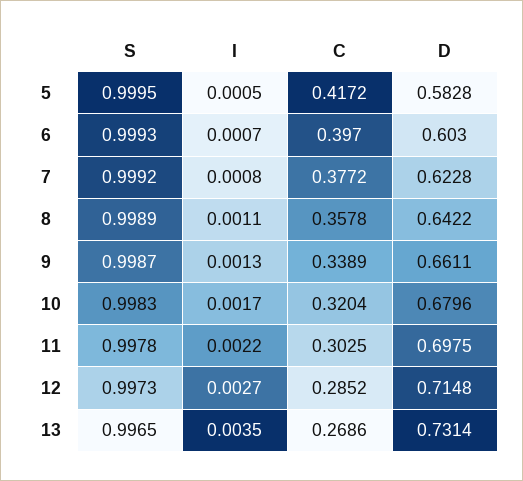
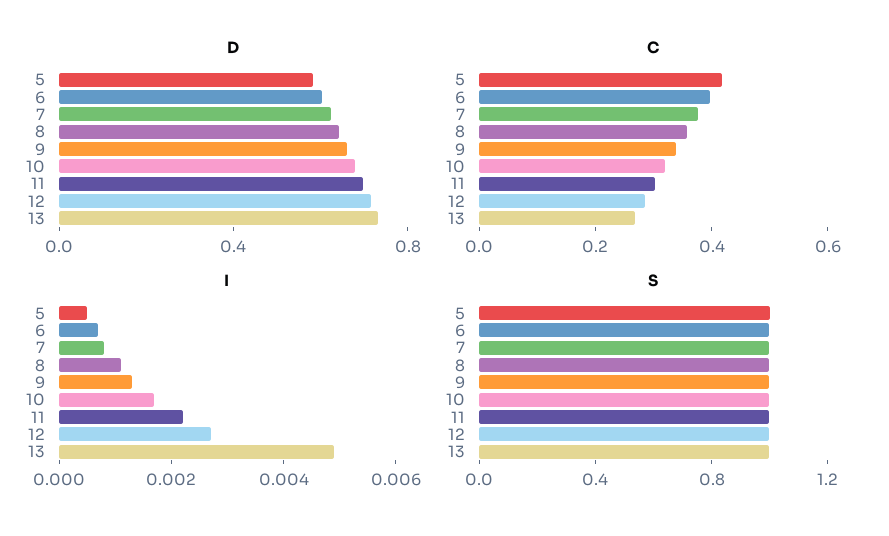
I, 13: 0.0035 -> 0.005

